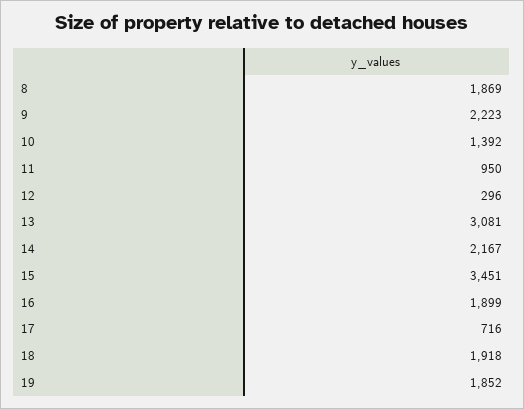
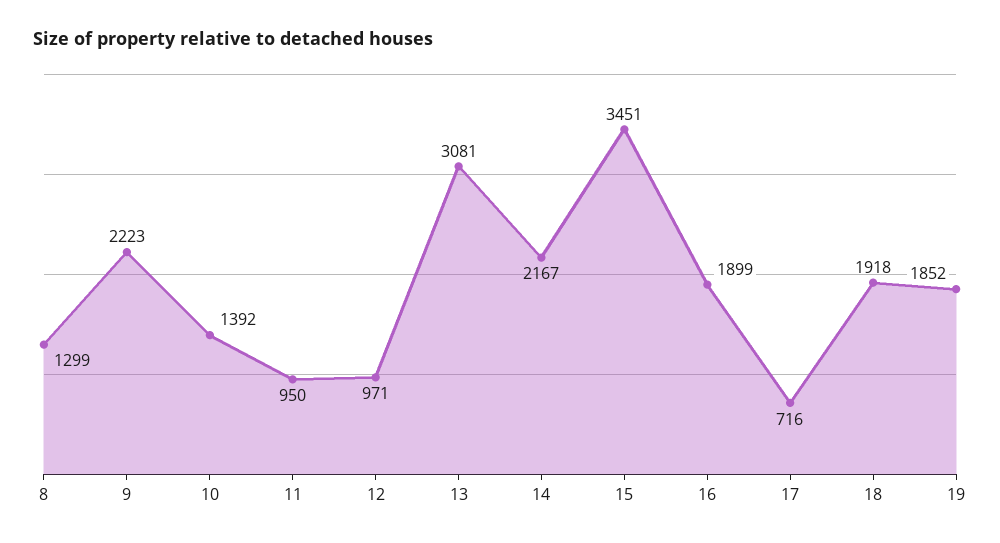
8: 1869 -> 1299
12: 296 -> 971

